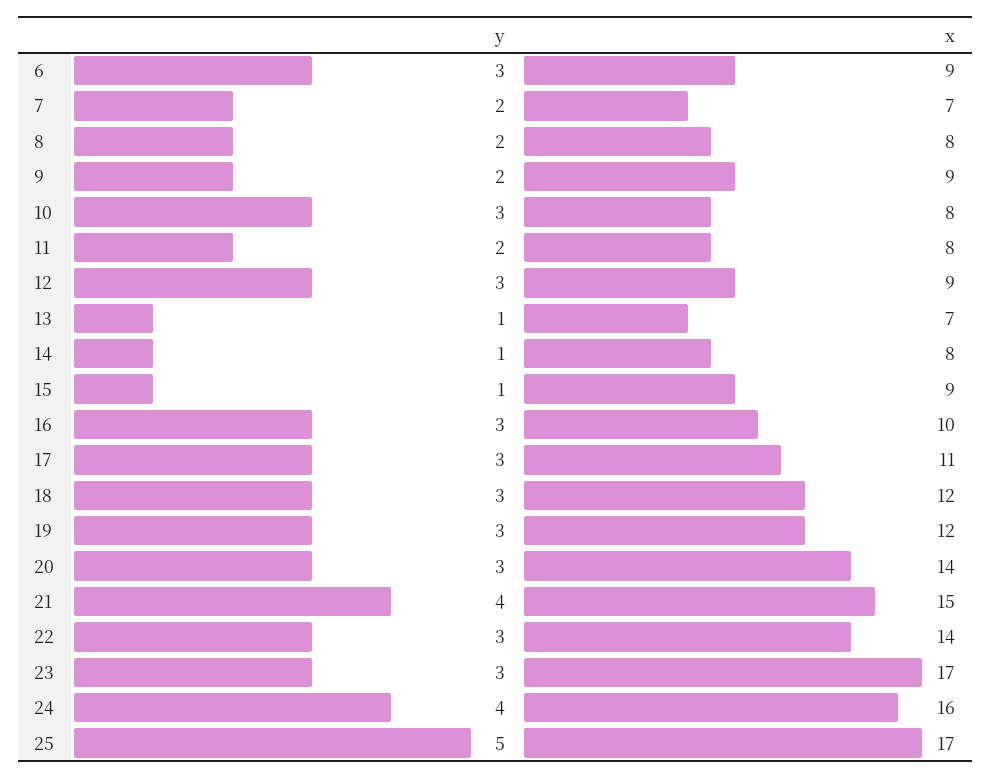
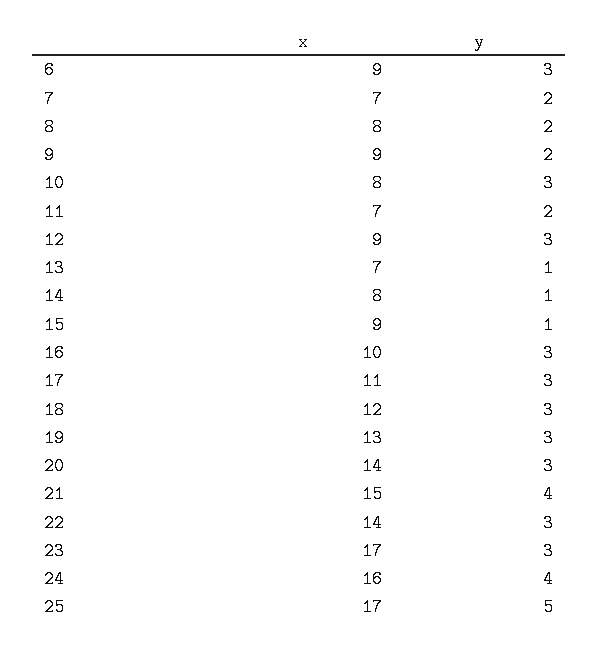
x, 11: 8 -> 7
x, 19: 12 -> 13

